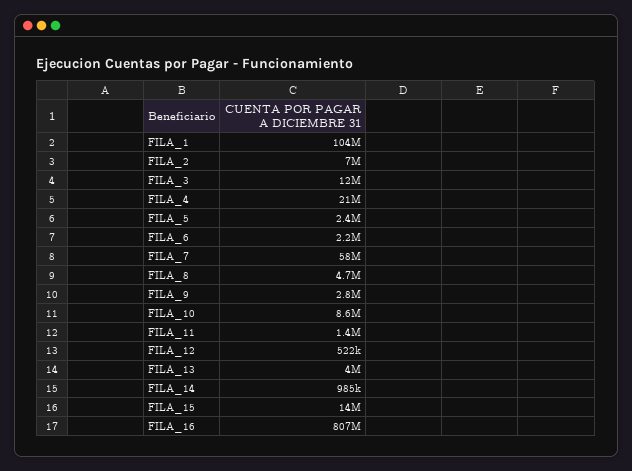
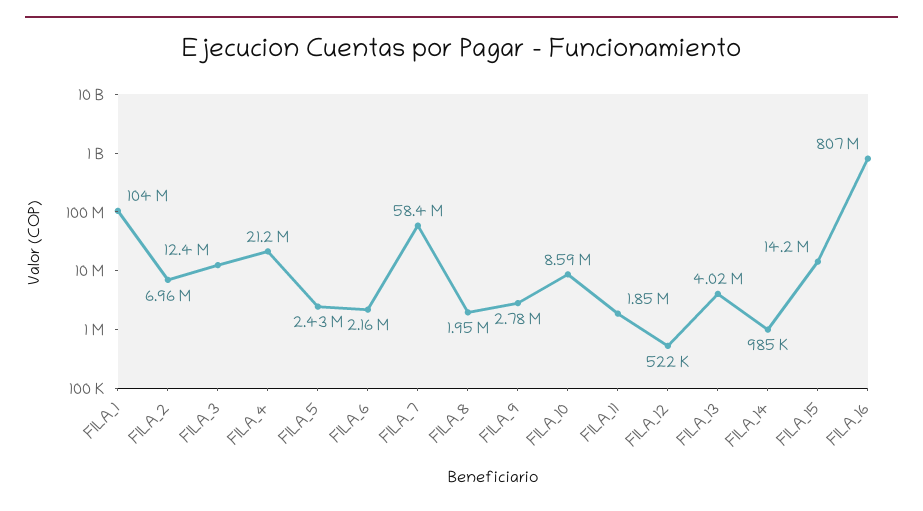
FILA_8: 4700000 -> 1950000
FILA_11: 1400000 -> 1850000

